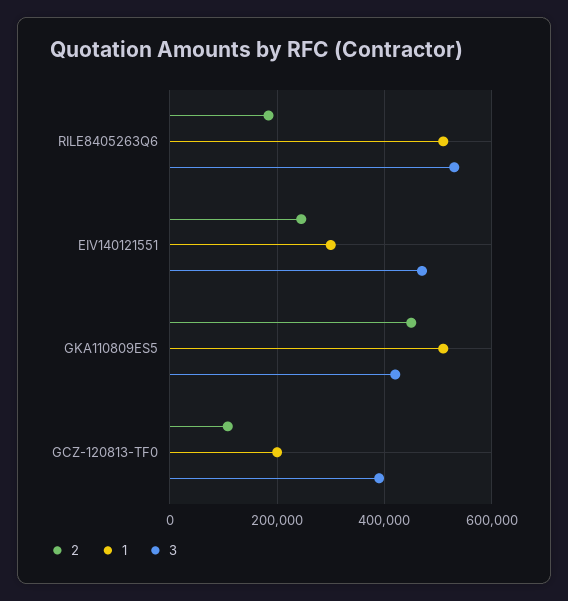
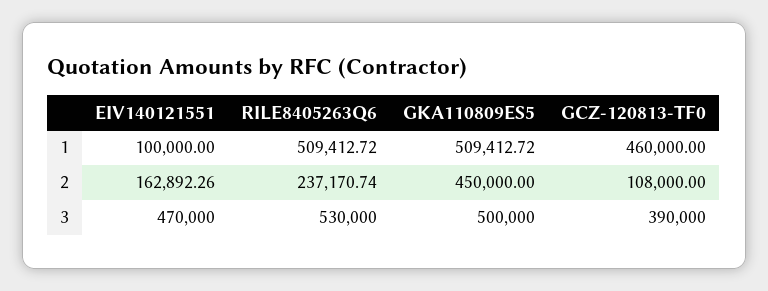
2, RILE8405263Q6: 180000 -> 237170.74
2, EIV140121551: 240000 -> 162892.26
1, EIV140121551: 300000 -> 100000
3, GKA110809ES5: 420000 -> 500000
1, GCZ-120813-TF0: 200000 -> 460000

